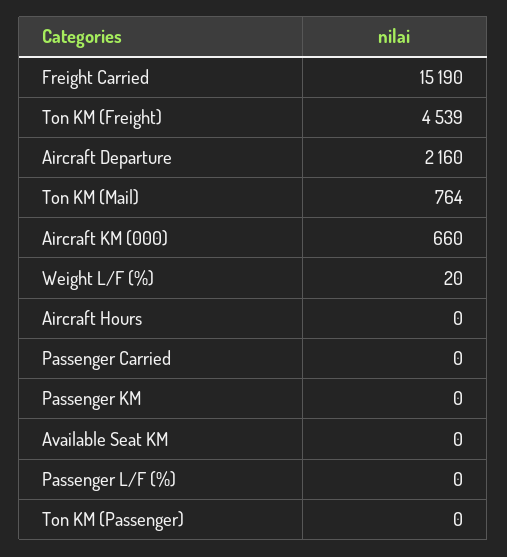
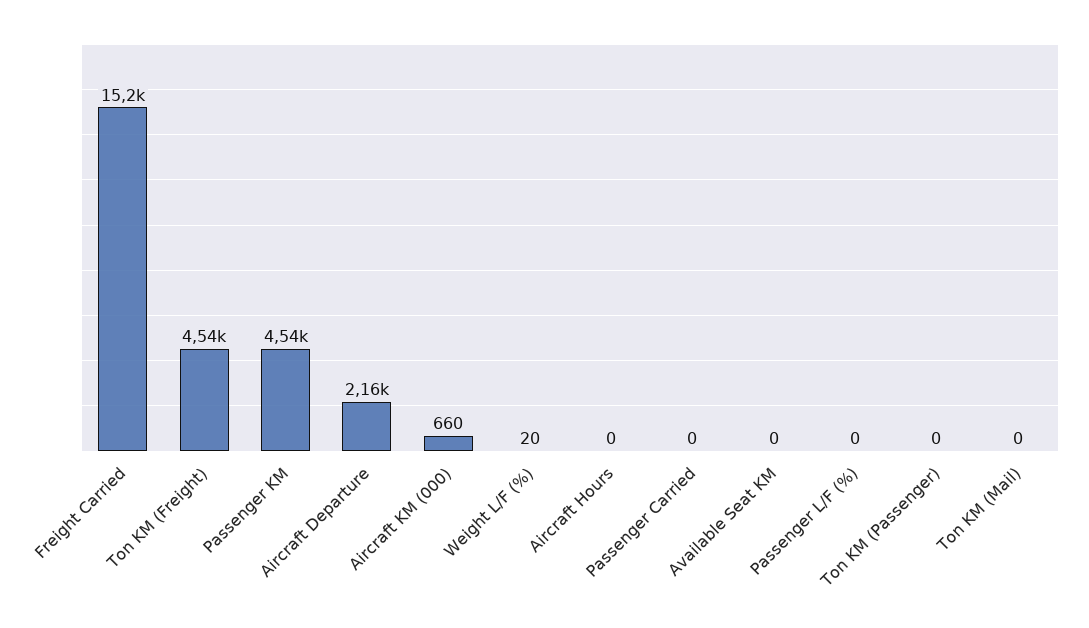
Ton KM (Mail): 764 -> 0
Passenger KM: 0 -> 4540

